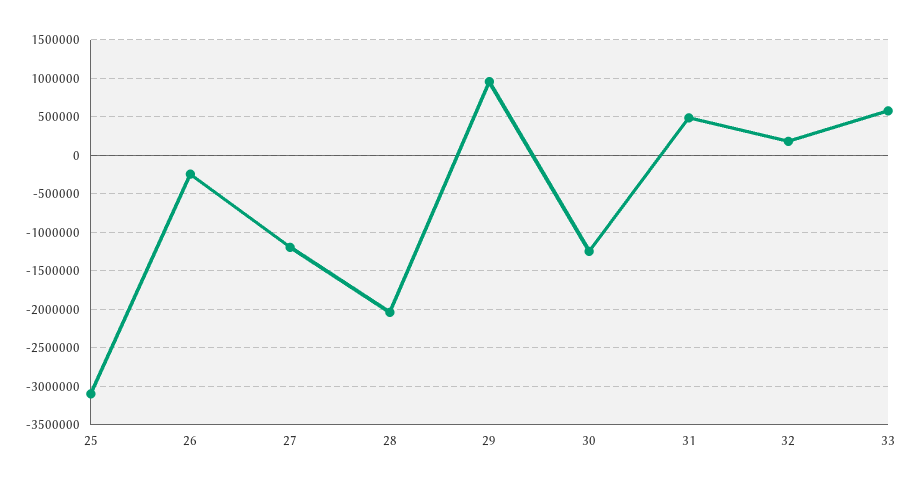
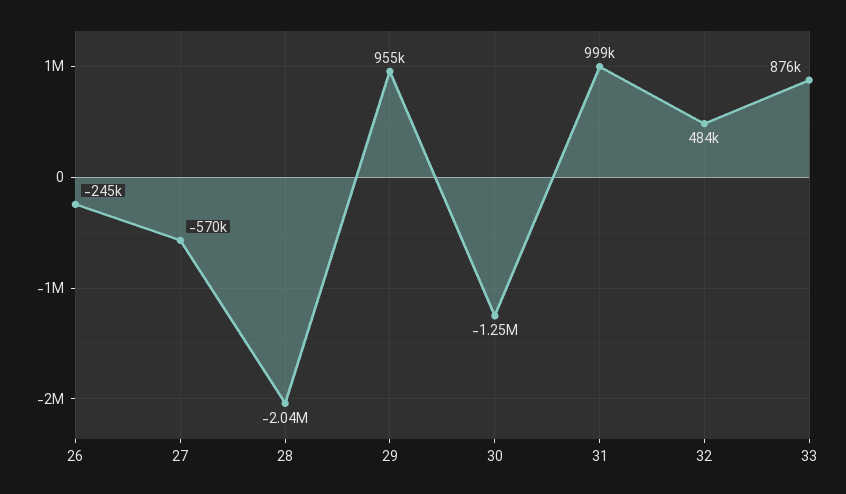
25: -3100000 -> none
27: -1200000 -> -570000
31: 500000 -> 999000
32: 200000 -> 484000
33: 600000 -> 876000

